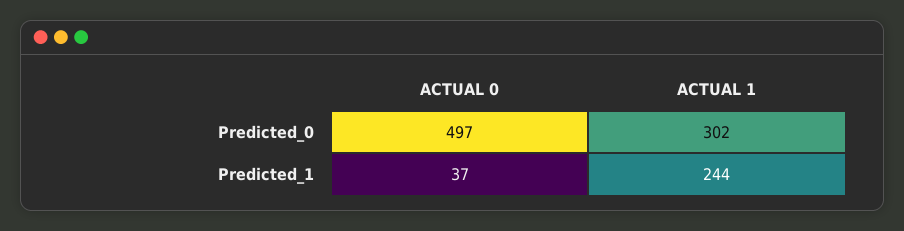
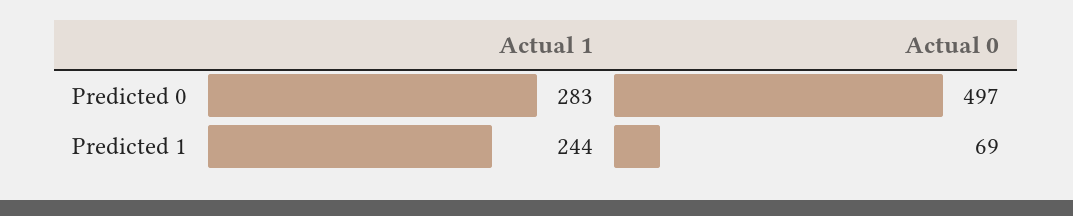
ACTUAL 1, Predicted_0: 302 -> 283
ACTUAL 0, Predicted_1: 37 -> 69

